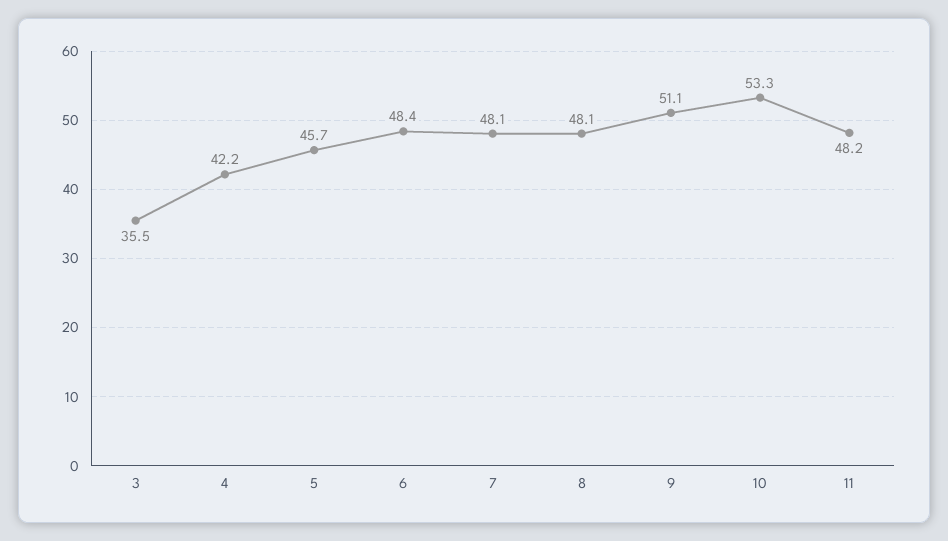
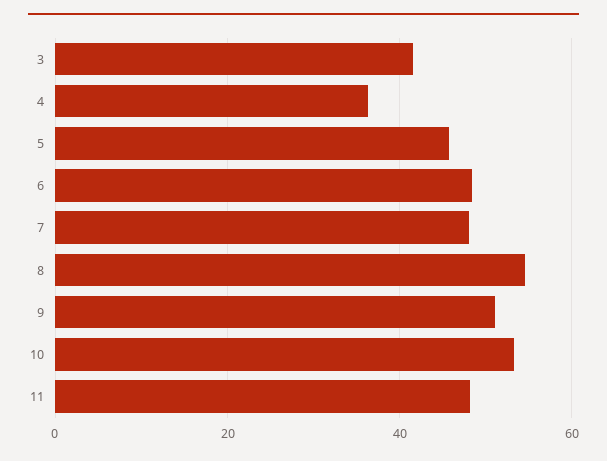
3: 35.5 -> 42
4: 42.2 -> 36
8: 48.1 -> 54

